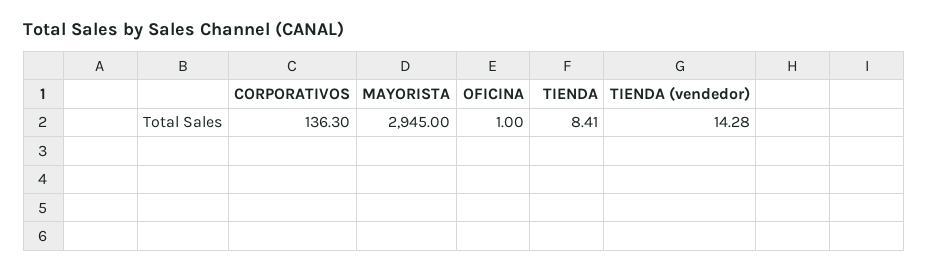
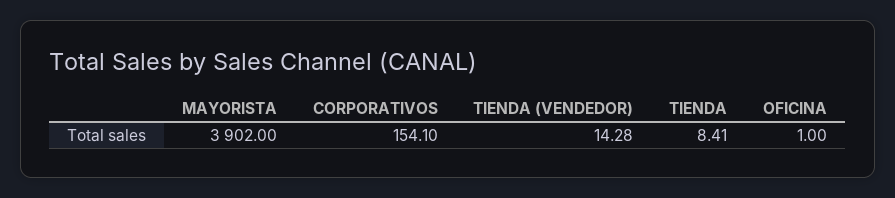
CORPORATIVOS: 136.3 -> 154.1
MAYORISTA: 2945 -> 3902

